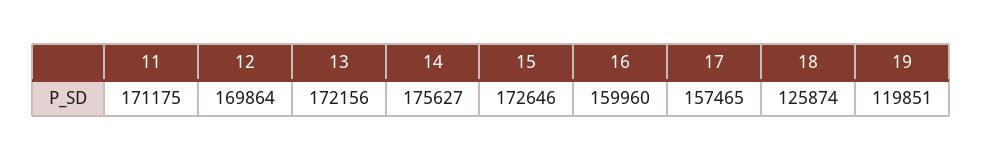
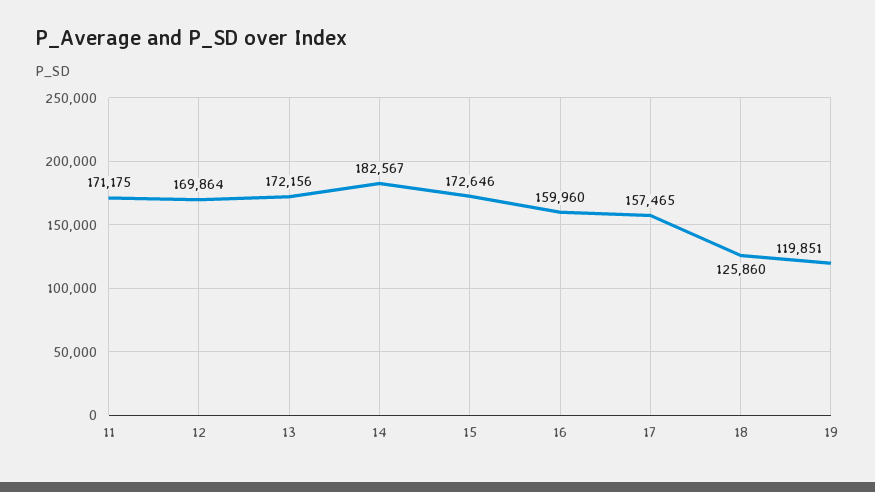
14: 175627 -> 182567
18: 125874 -> 125860

